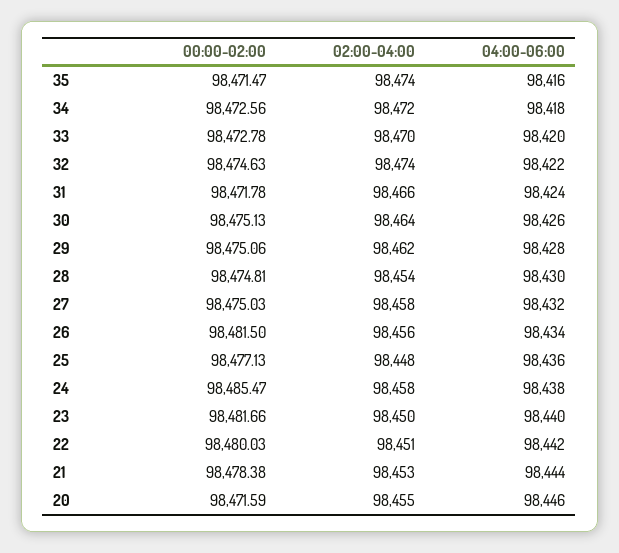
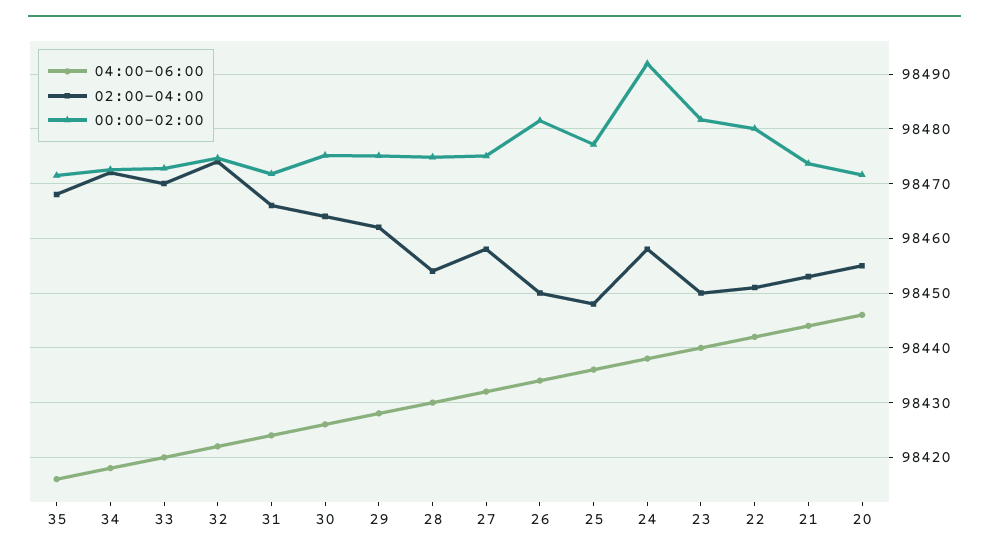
02:00-04:00, 35: 98474 -> 98468
02:00-04:00, 26: 98456 -> 98450
00:00-02:00, 24: 98485.47 -> 98492
00:00-02:00, 21: 98478.38 -> 98474

